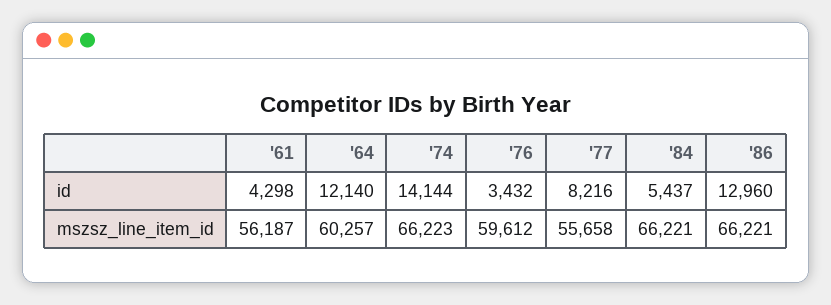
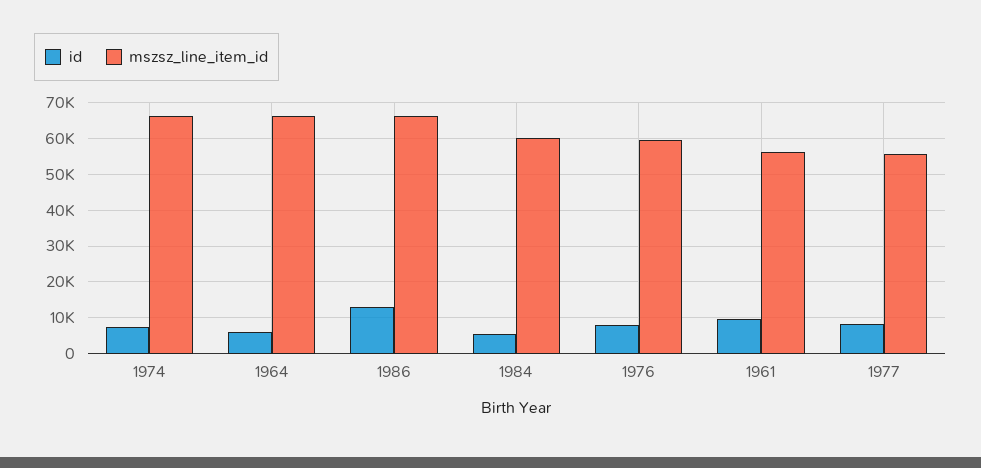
id, '61: 4298 -> 10000
id, '64: 12140 -> 6000
id, '74: 14144 -> 8000
id, '76: 3432 -> 8000
mszsz_line_item_id, '64: 60257 -> 66000
mszsz_line_item_id, '84: 66221 -> 60000

